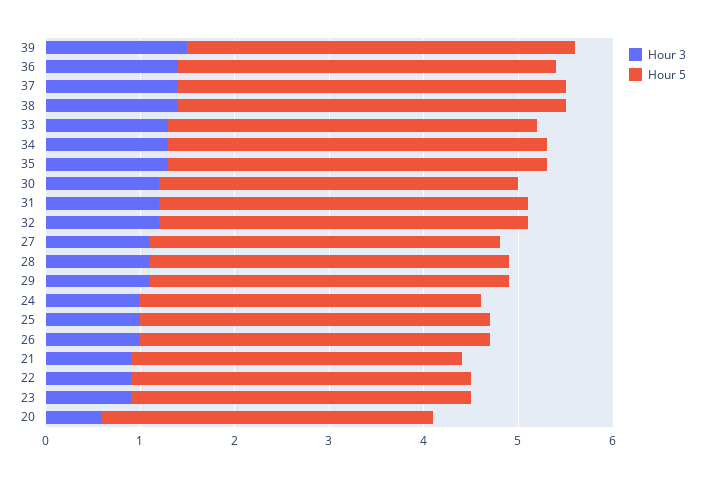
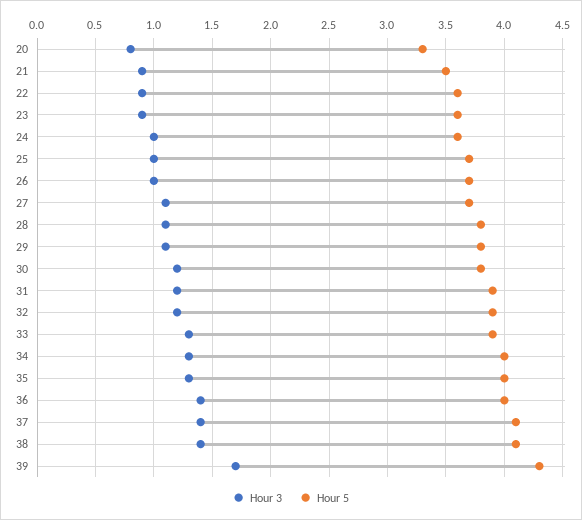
Hour 3, 39: 1.5 -> 1.7
Hour 5, 39: 4.1 -> 4.3
Hour 3, 20: 0.6 -> 0.8
Hour 5, 20: 3.5 -> 3.3

